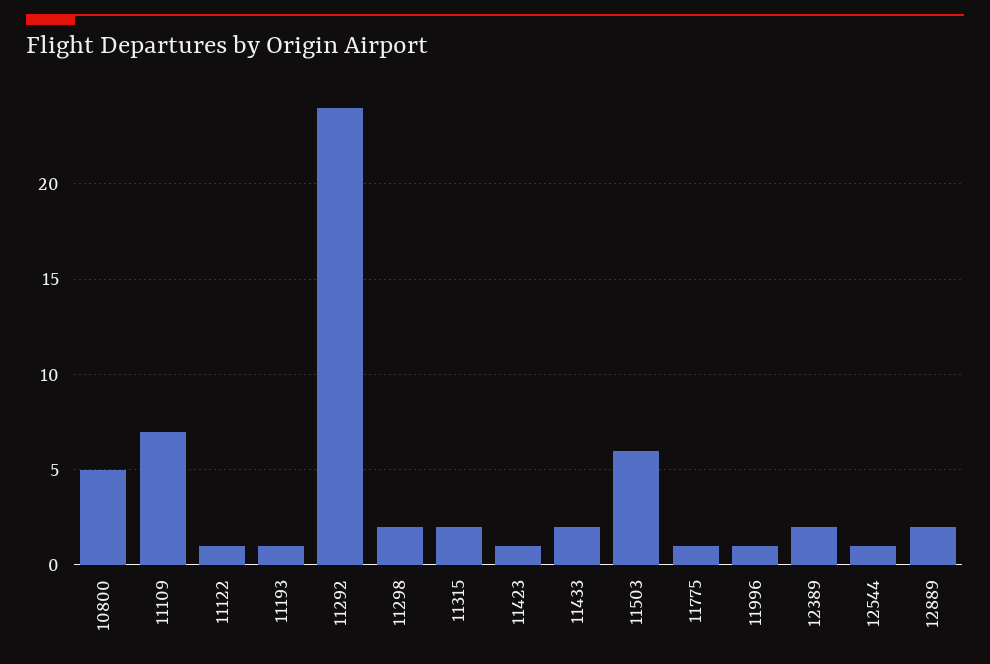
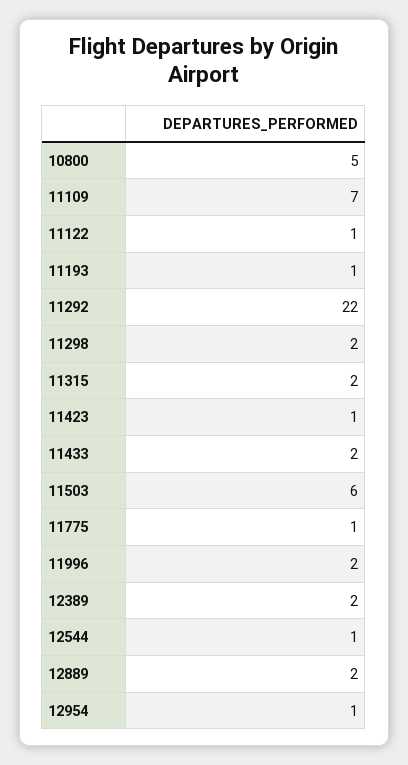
11292: 24 -> 22
11996: 1 -> 2
12954: none -> 1

